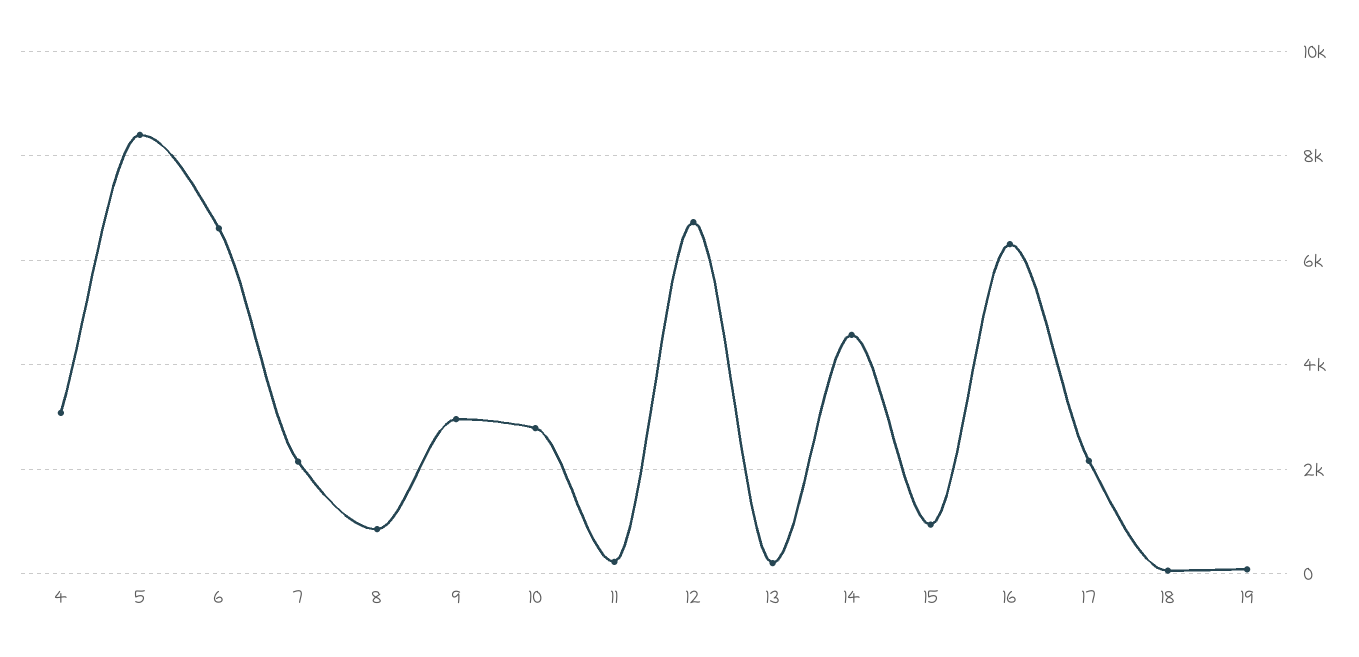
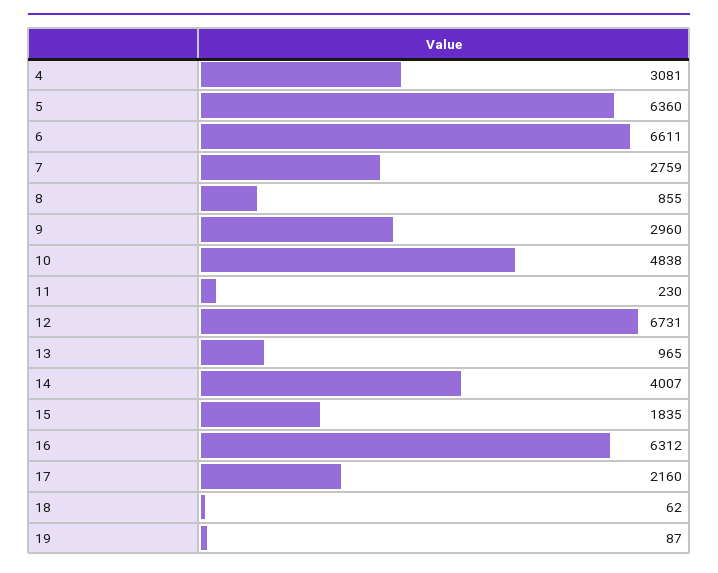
5: 8400 -> 6360
7: 2200 -> 2759
10: 2800 -> 4838
13: 200 -> 965
14: 4600 -> 4007
15: 1000 -> 1835

